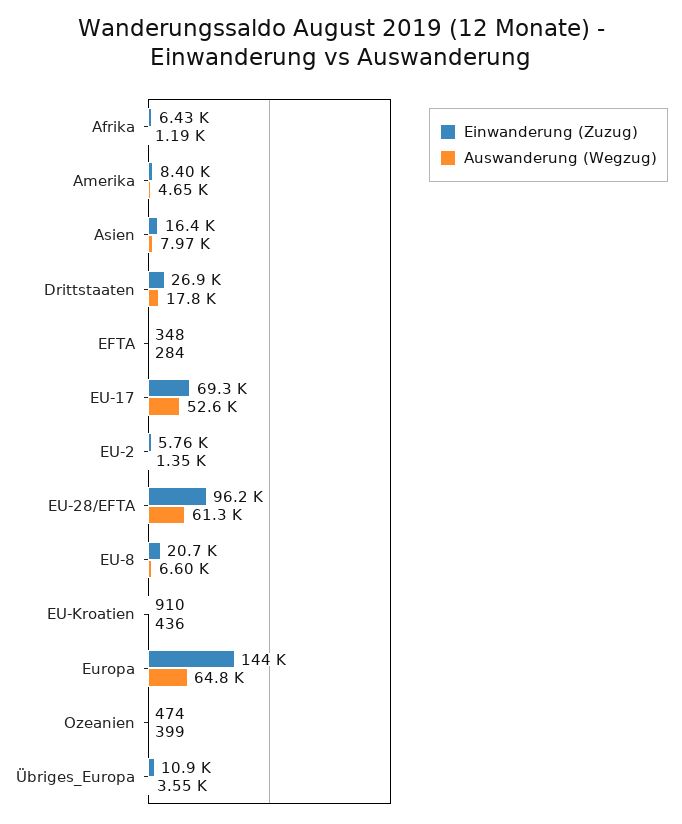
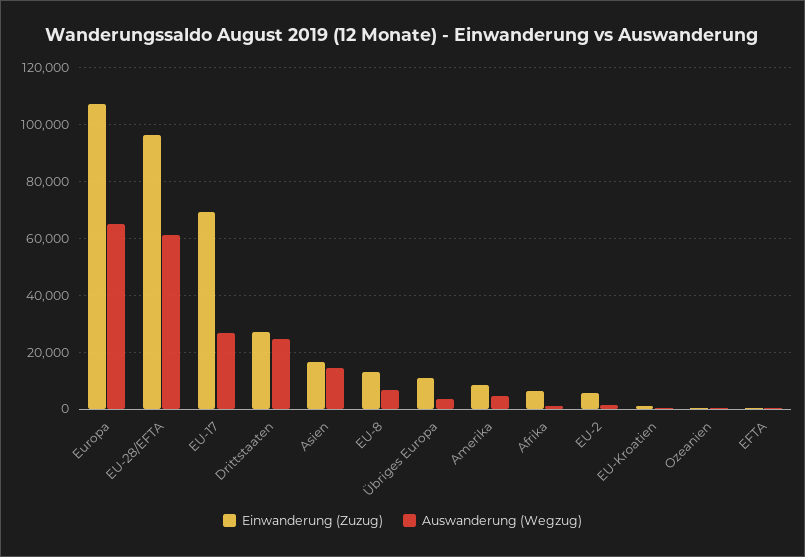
Auswanderung (Wegzug), Asien: 7970 -> 15000
Auswanderung (Wegzug), Drittstaaten: 17800 -> 25000
Auswanderung (Wegzug), EU-17: 52600 -> 27500
Einwanderung (Zuzug), EU-8: 20700 -> 12500
Einwanderung (Zuzug), Europa: 144000 -> 107500

